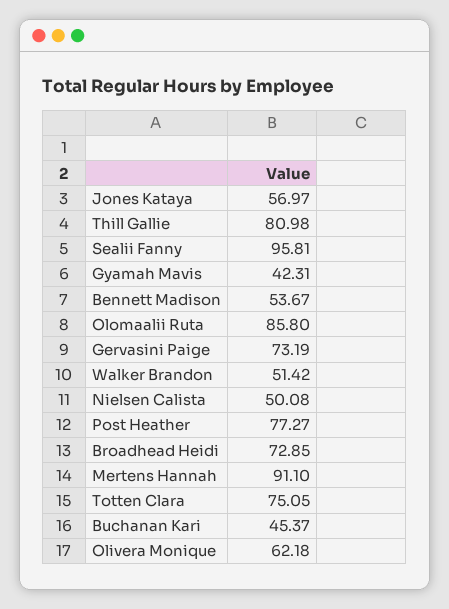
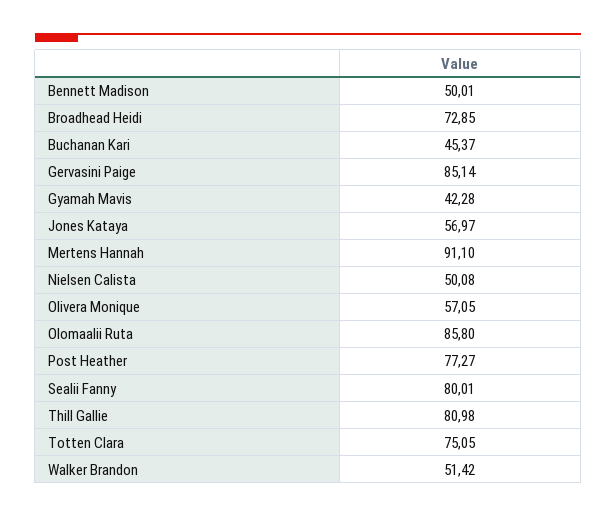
Sealii Fanny: 95.81 -> 80.01
Gyamah Mavis: 42.31 -> 42.28
Bennett Madison: 53.67 -> 50.01
Gervasini Paige: 73.19 -> 85.14
Olivera Monique: 62.18 -> 57.05

